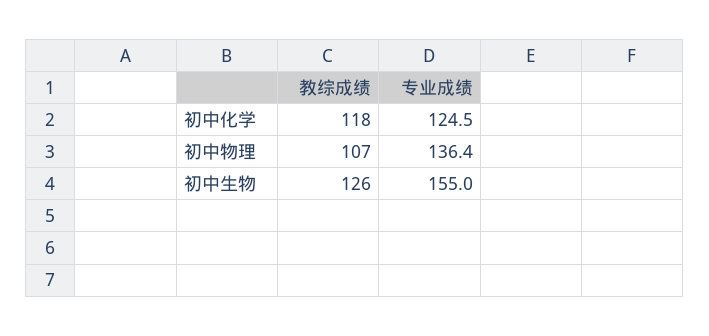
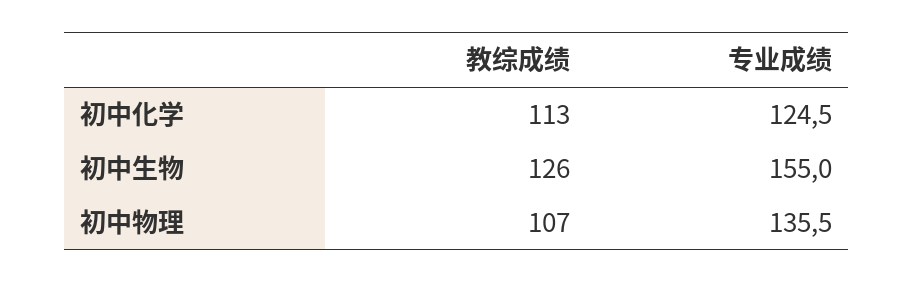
教综成绩, 初中化学: 118 -> 113
专业成绩, 初中物理: 136.4 -> 135.5

